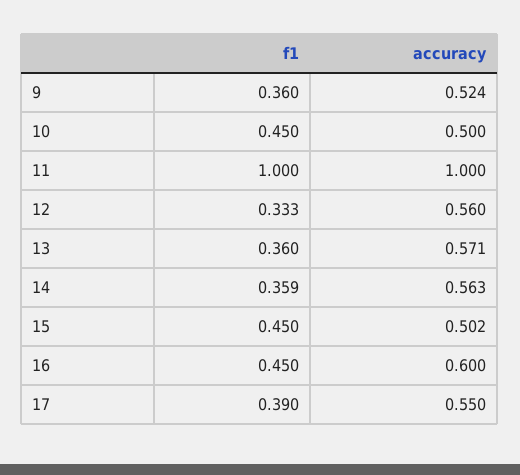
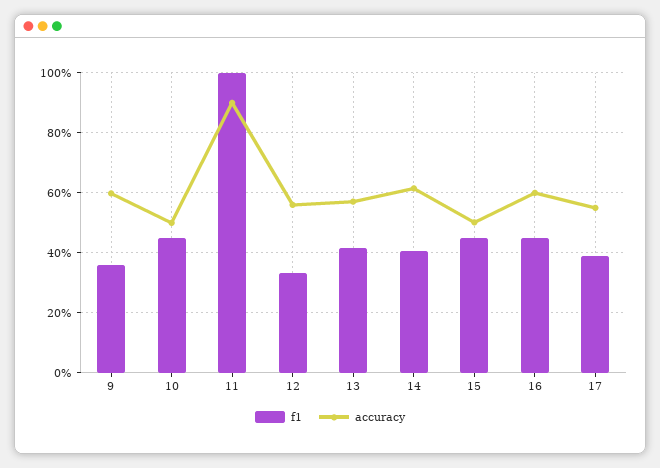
accuracy, 9: 0.524 -> 0.6
accuracy, 11: 1 -> 0.9
f1, 13: 0.36 -> 0.42
f1, 14: 0.359 -> 0.4
accuracy, 14: 0.563 -> 0.62

